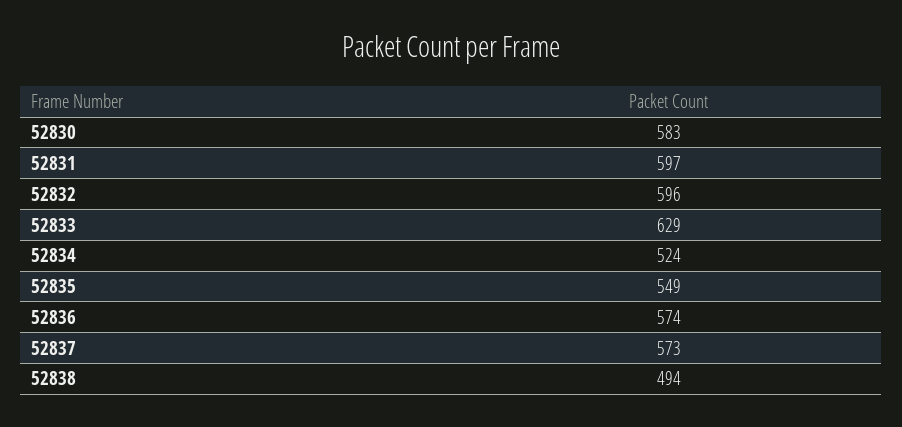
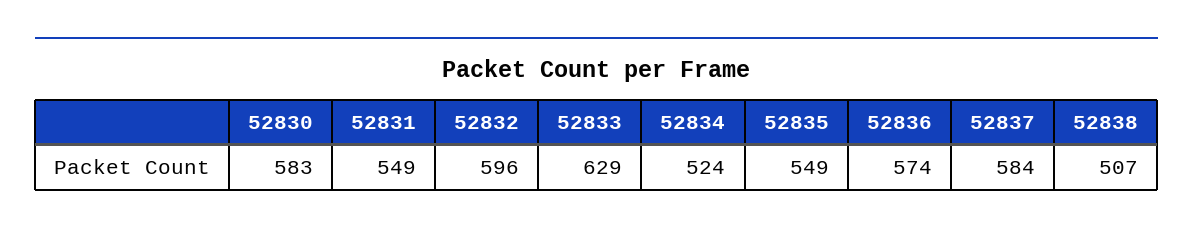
52831: 597 -> 549
52837: 573 -> 584
52838: 494 -> 507

